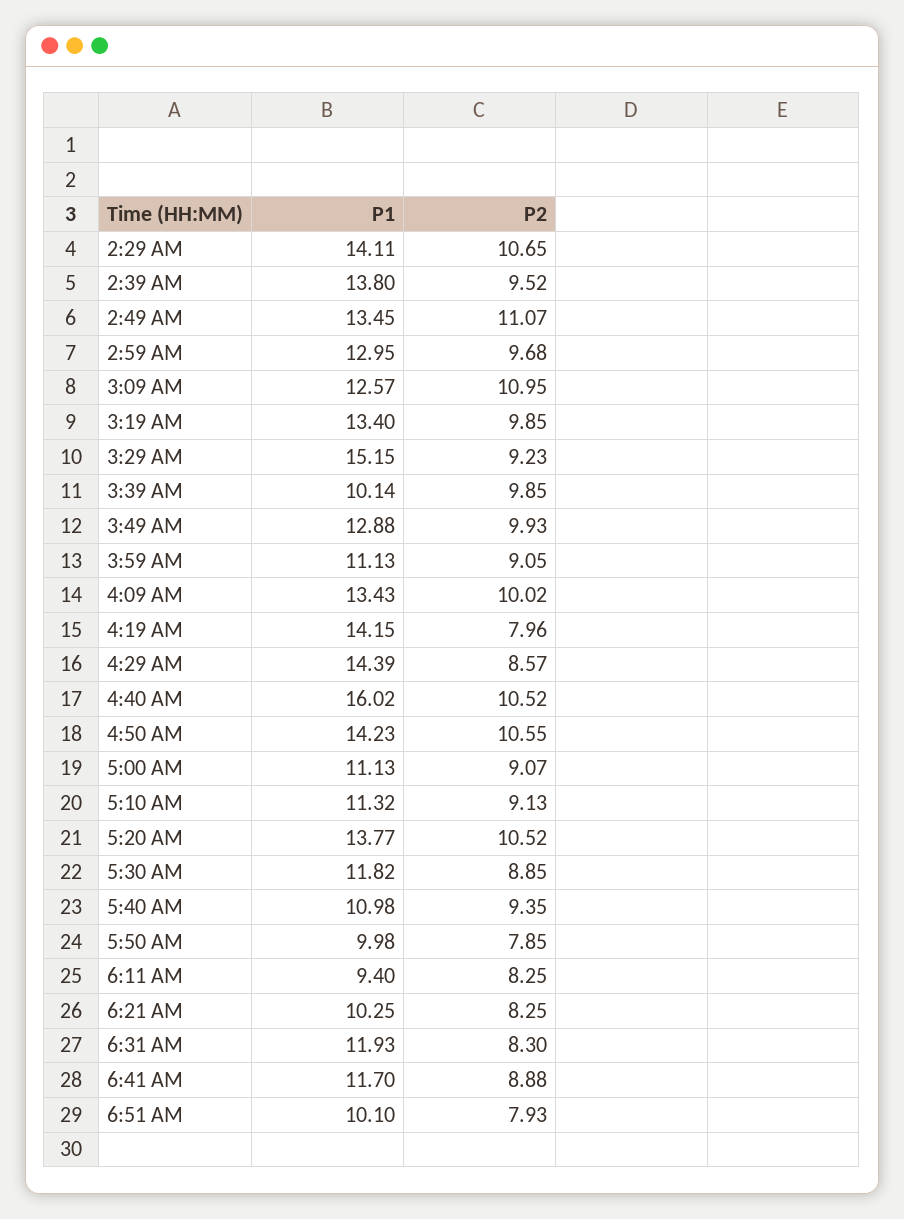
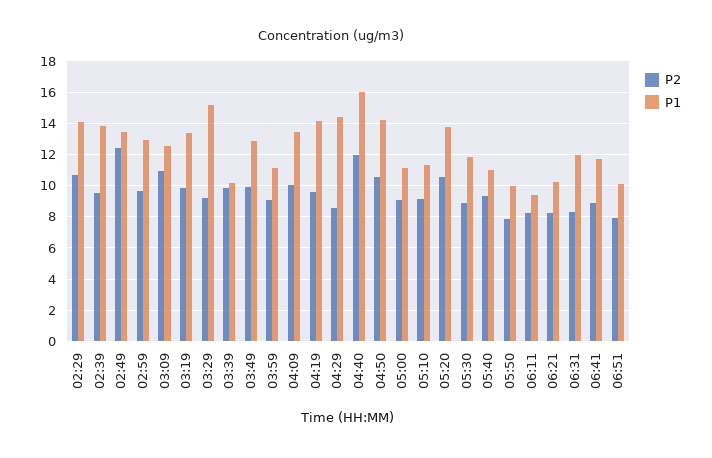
P2, 2:49 AM: 11.07 -> 12.5
P2, 4:19 AM: 7.96 -> 9.5
P2, 4:40 AM: 10.52 -> 12

